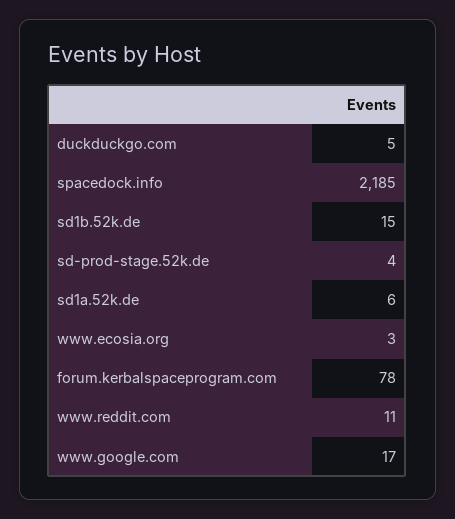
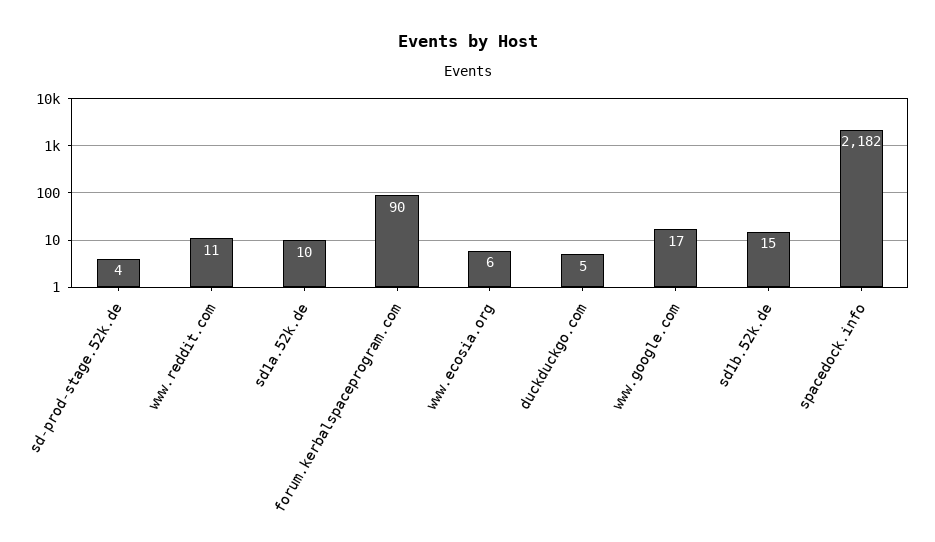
spacedock.info: 2185 -> 2182
sd1a.52k.de: 6 -> 10
www.ecosia.org: 3 -> 6
forum.kerbalspaceprogram.com: 78 -> 90

